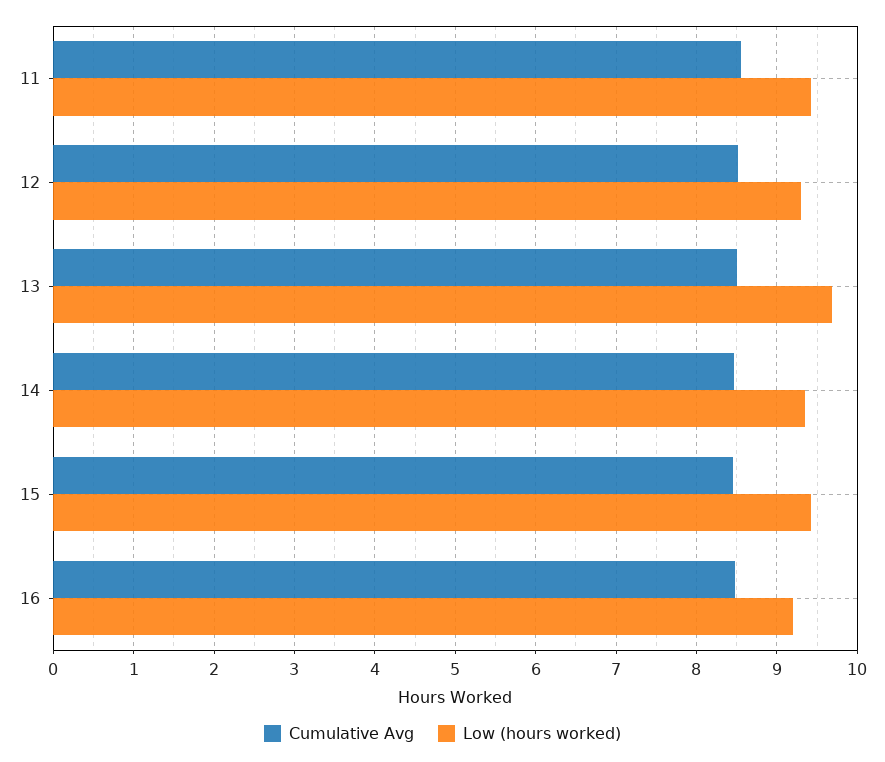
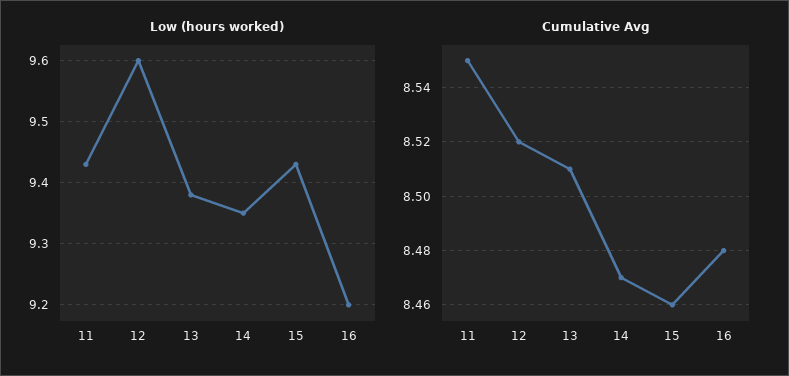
Low (hours worked), 12: 9.3 -> 9.6
Low (hours worked), 13: 9.7 -> 9.38

